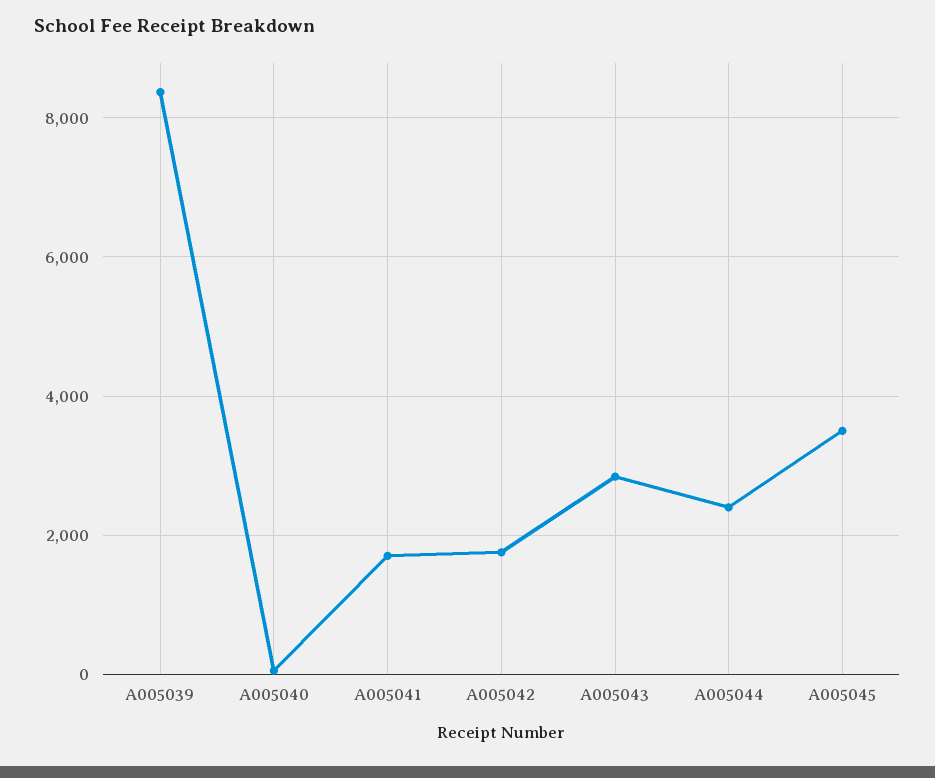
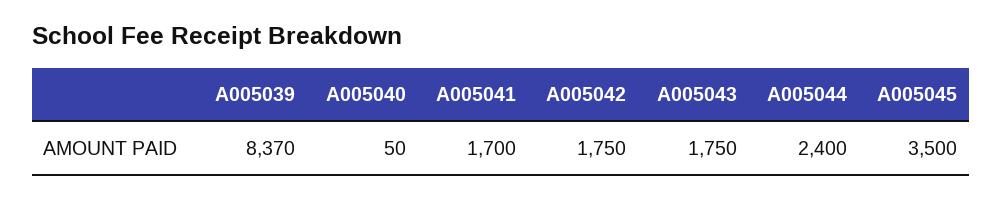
A005043: 2800 -> 1750

